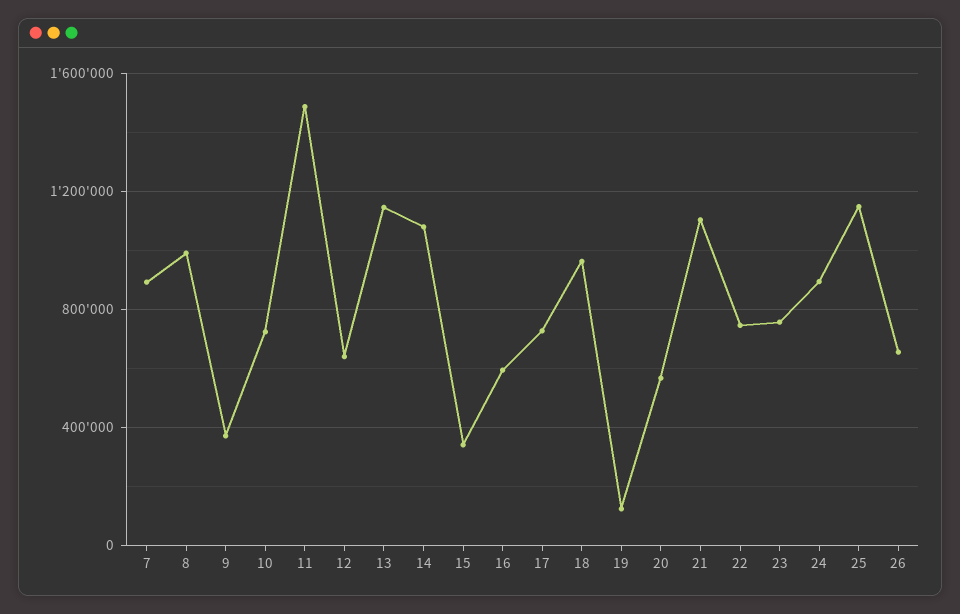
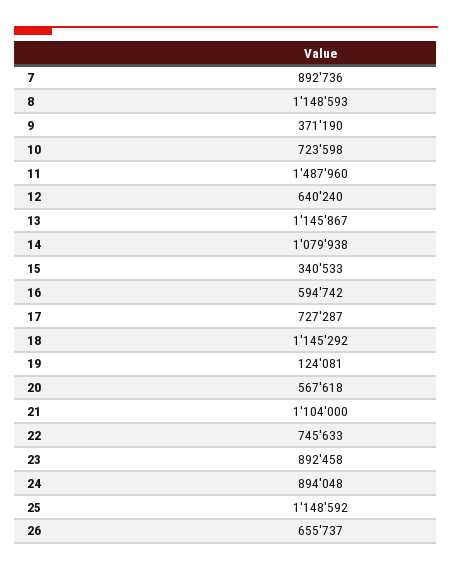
8: 1000000 -> 1148593
18: 950000 -> 1145292
23: 750000 -> 892458

